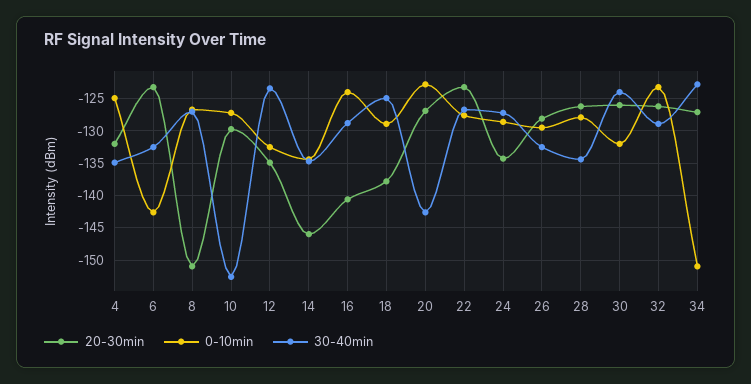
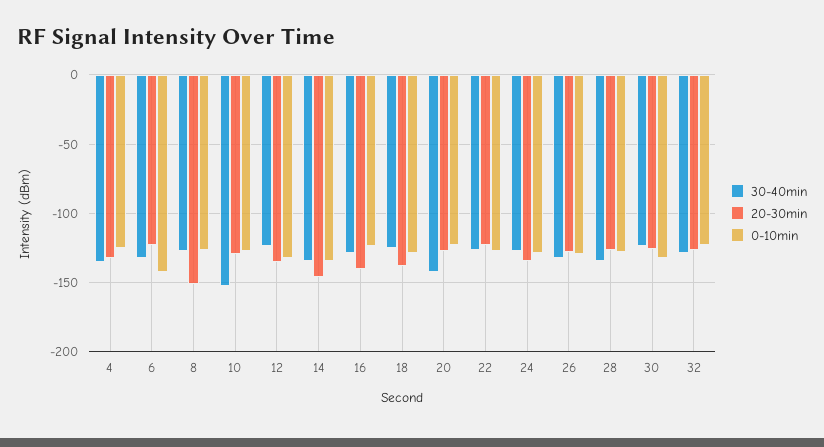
20-30min, 34: -127 -> none
0-10min, 34: -151 -> none
30-40min, 34: -123 -> none

